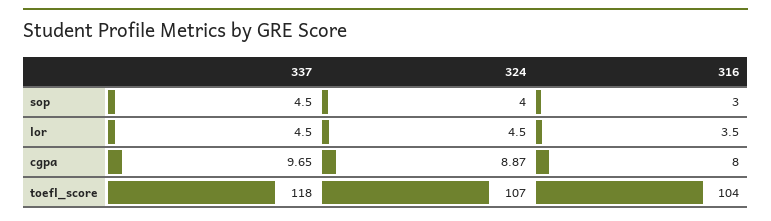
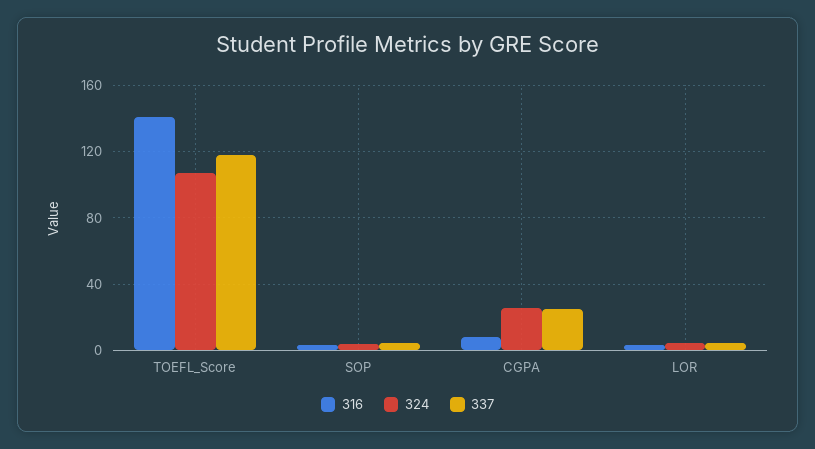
337, cgpa: 9.65 -> 25
324, cgpa: 8.87 -> 25
316, toefl_score: 104 -> 140

